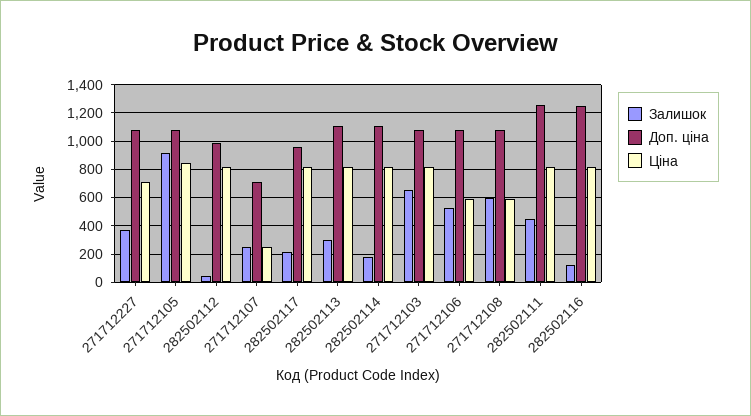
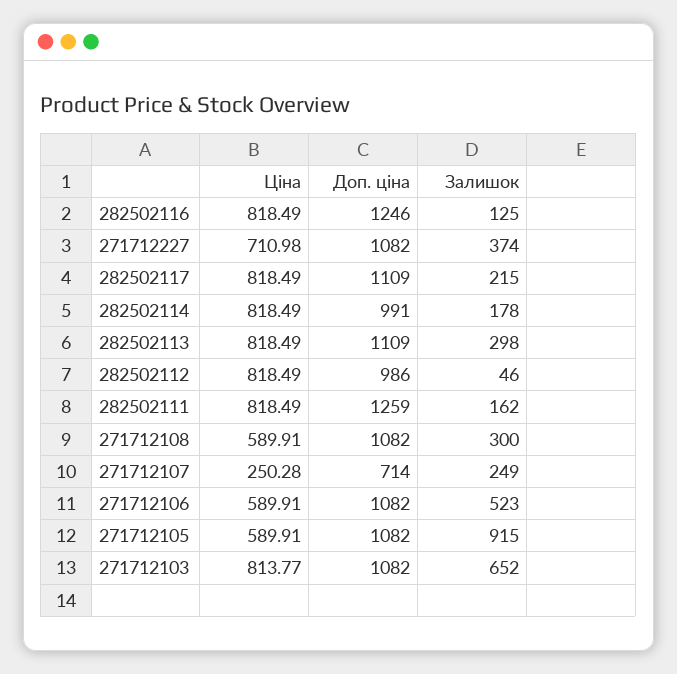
Ціна, 271712105: 850 -> 589.91
Доп. ціна, 282502117: 950 -> 1109
Доп. ціна, 282502114: 1100 -> 991
Залишок, 271712108: 600 -> 300
Залишок, 282502111: 450 -> 162

